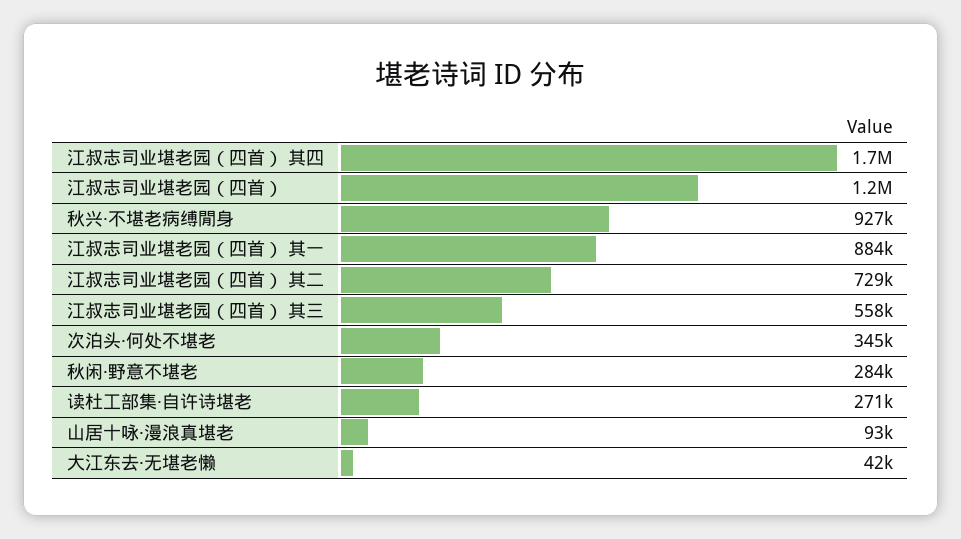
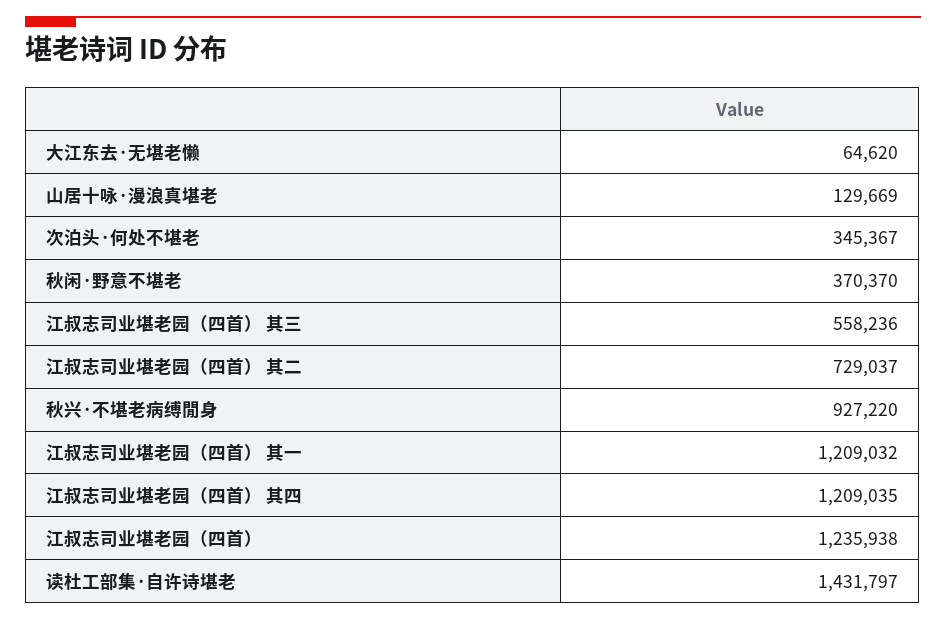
江叔志司业堪老园（四首） 其四: 1700000 -> 1209035
江叔志司业堪老园（四首） 其一: 884000 -> 1209032
秋闲·野意不堪老: 284000 -> 370370
读杜工部集·自许诗堪老: 271000 -> 1431797
山居十咏·漫浪真堪老: 93000 -> 129669
大江东去·无堪老懒: 42000 -> 64620

